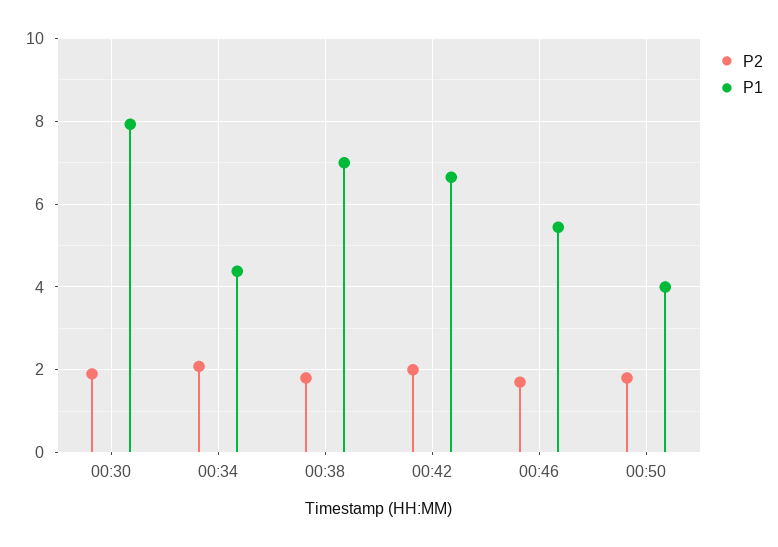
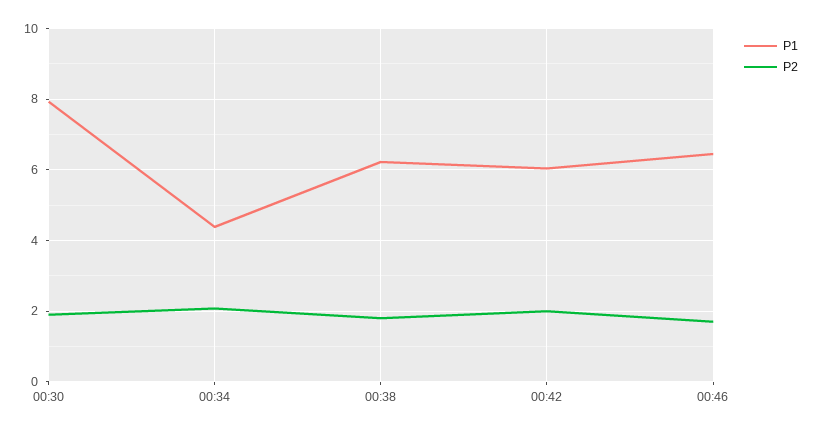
P1, 00:38: 7 -> 6.2
P1, 00:42: 6.6 -> 6
P1, 00:46: 5.4 -> 6.4
P2, 00:50: 1.8 -> none
P1, 00:50: 4 -> none

